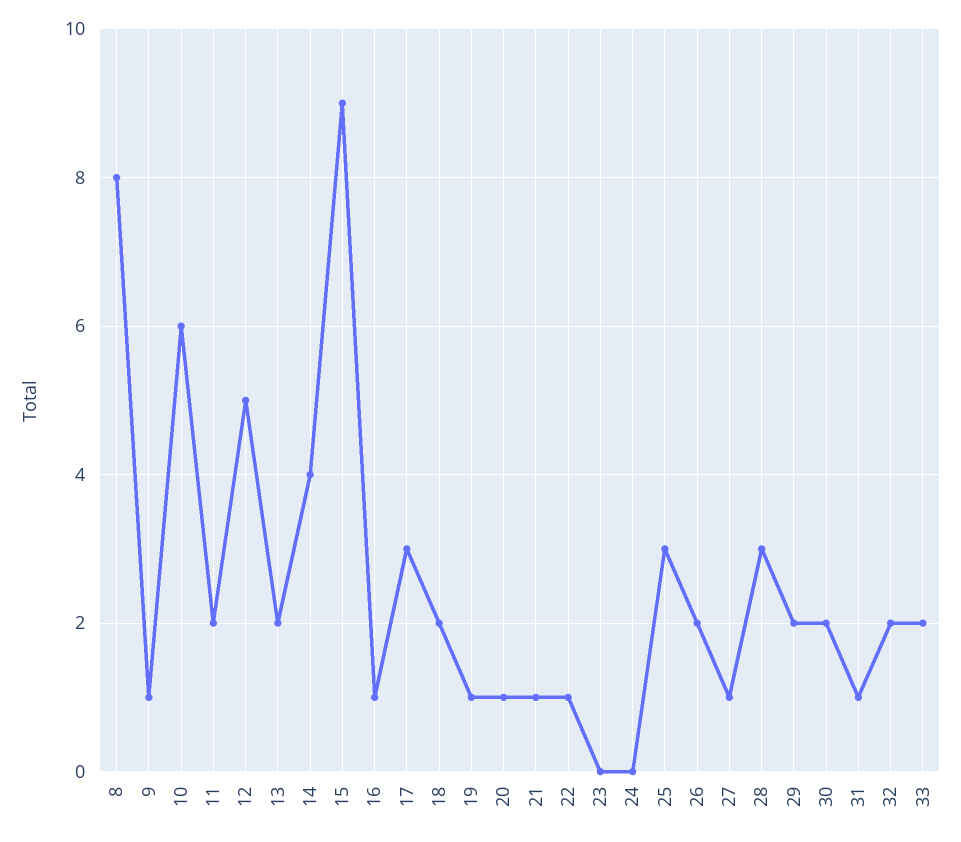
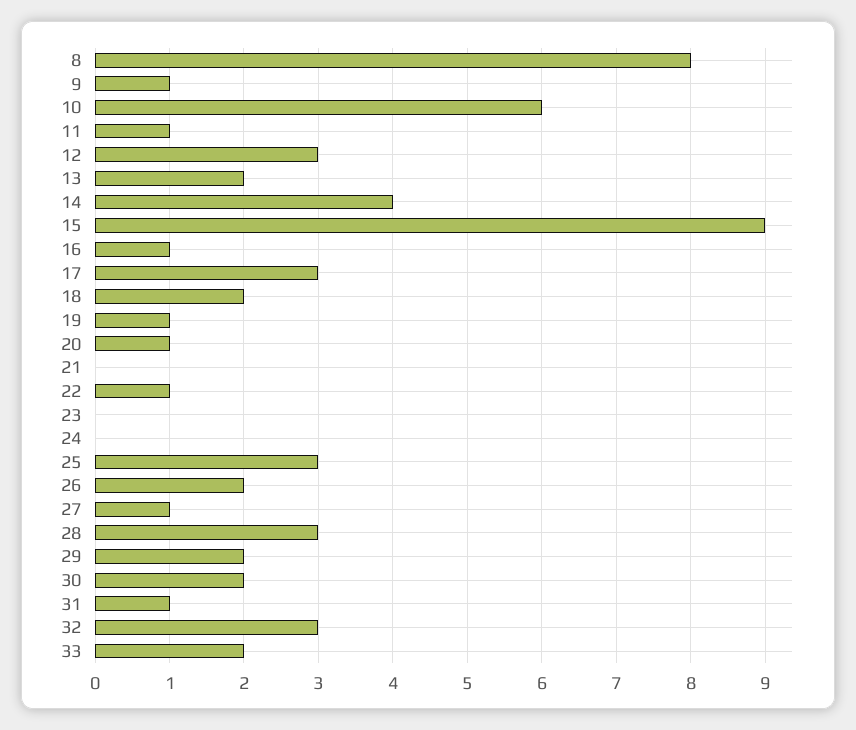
11: 2 -> 1
12: 5 -> 3
21: 1 -> 0
32: 2 -> 3

